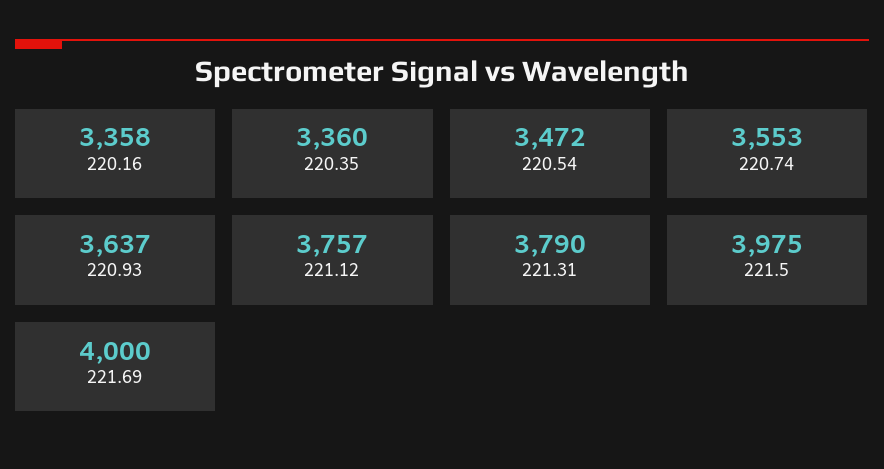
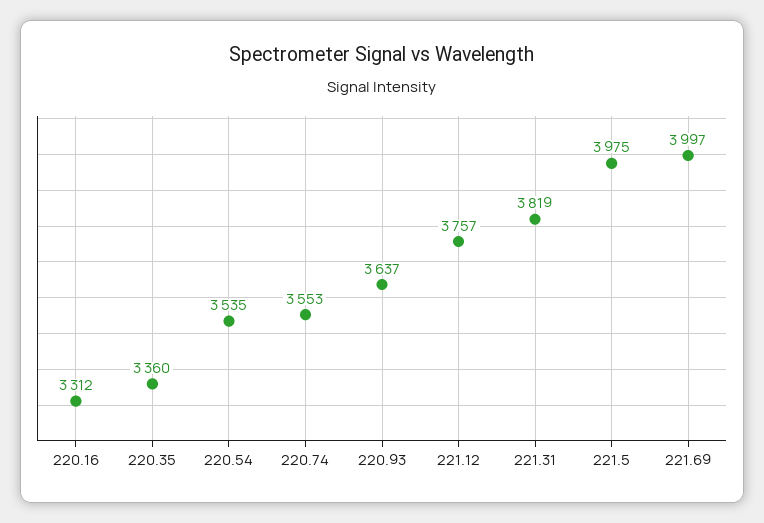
220.16: 3358 -> 3312
220.54: 3472 -> 3535
221.31: 3790 -> 3819
221.69: 4000 -> 3997

